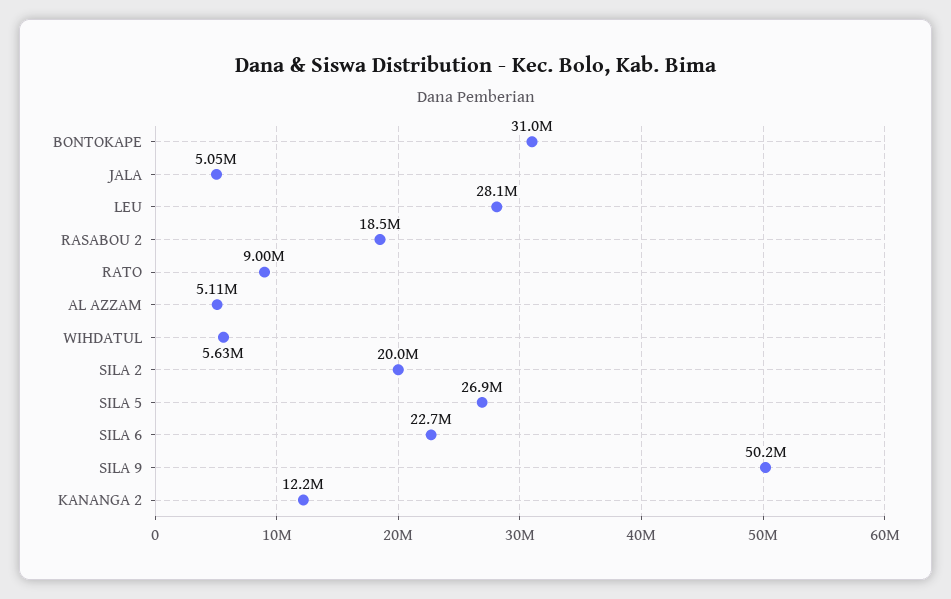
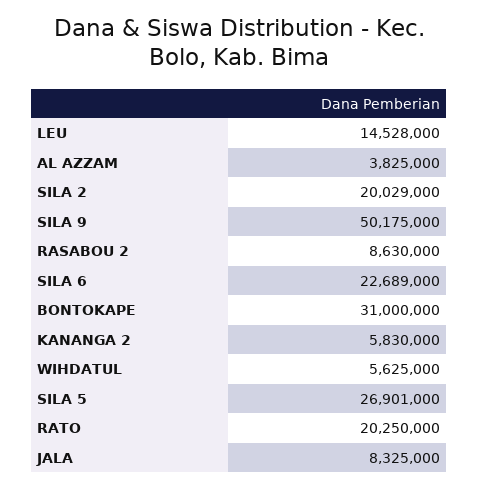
JALA: 5050000 -> 8325000
LEU: 28100000 -> 14528000
RASABOU 2: 18500000 -> 8630000
RATO: 9000000 -> 20250000
AL AZZAM: 5110000 -> 3825000
KANANGA 2: 12200000 -> 5830000

